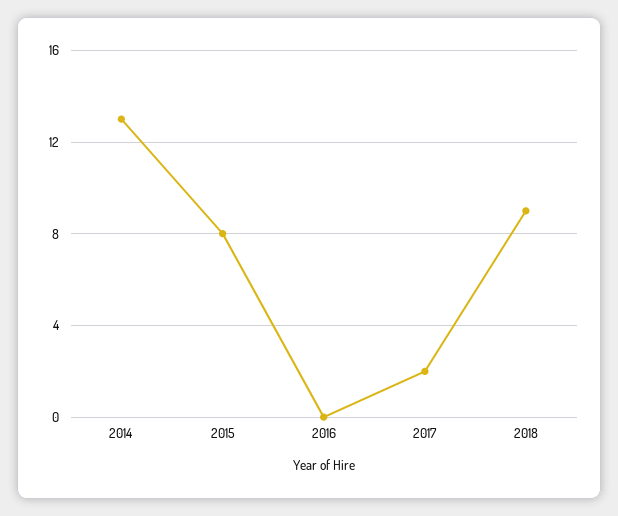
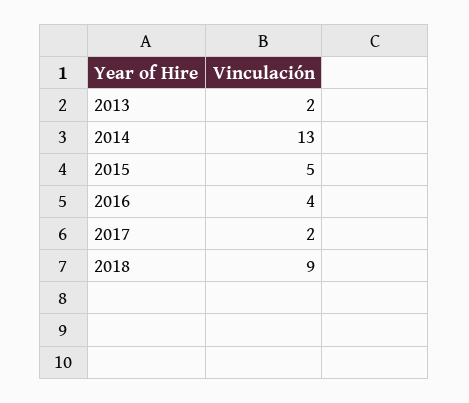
2015: 8 -> 5
2016: 0 -> 4
2013: none -> 2

